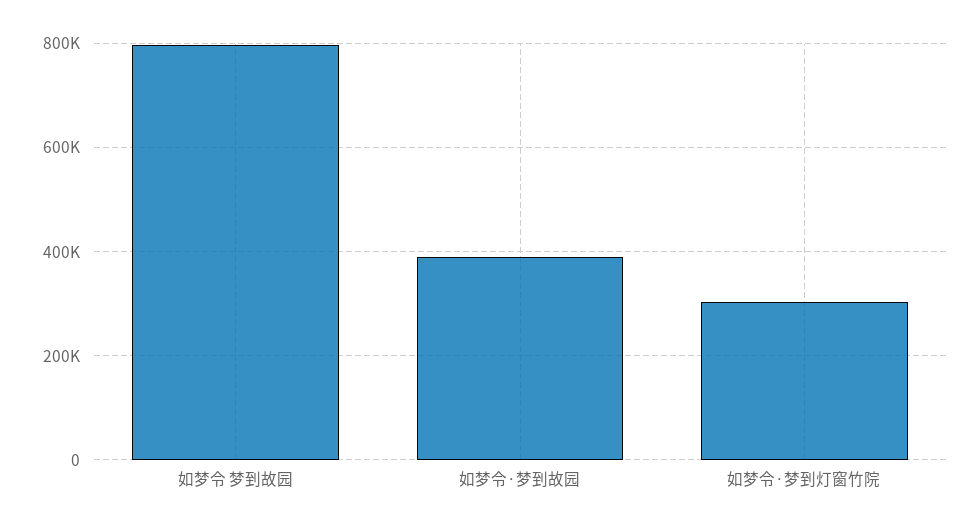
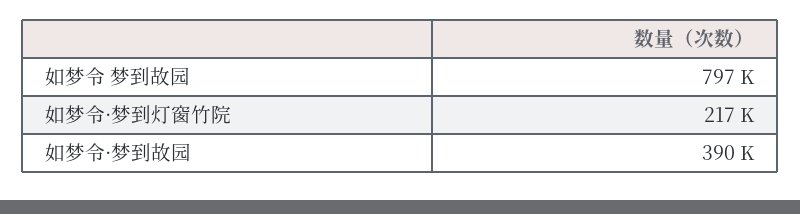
如梦令·梦到灯窗竹院: 300000 -> 217000

